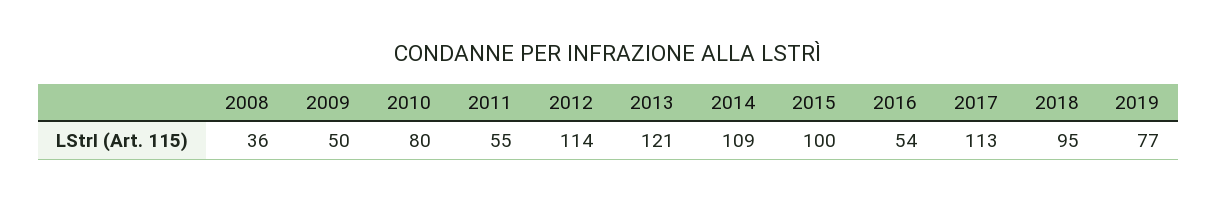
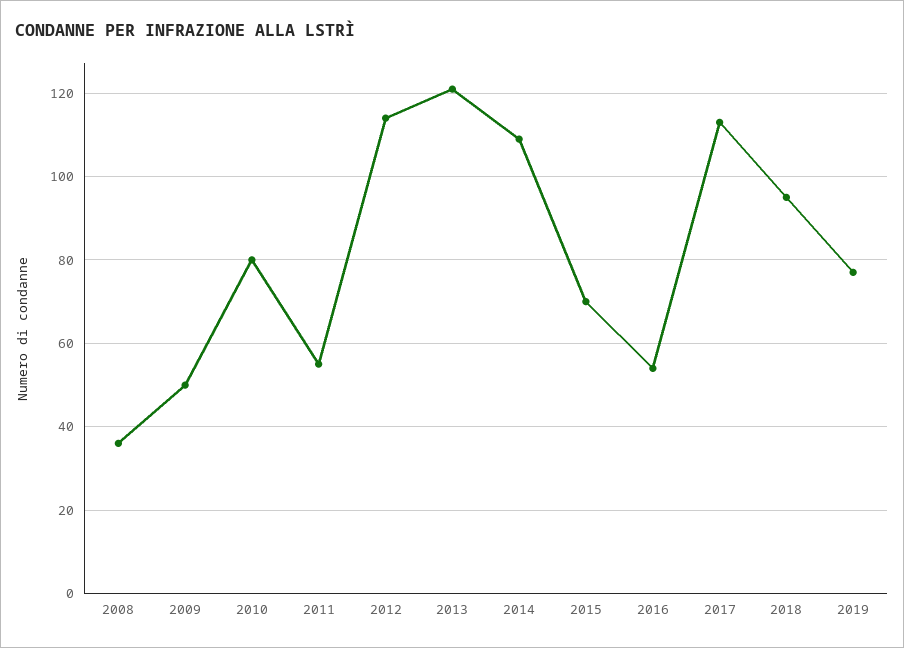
2015: 100 -> 70

